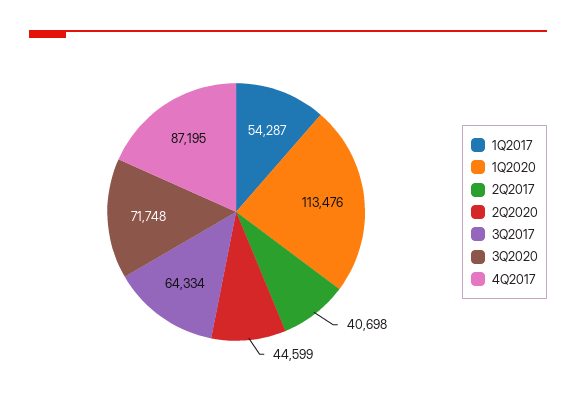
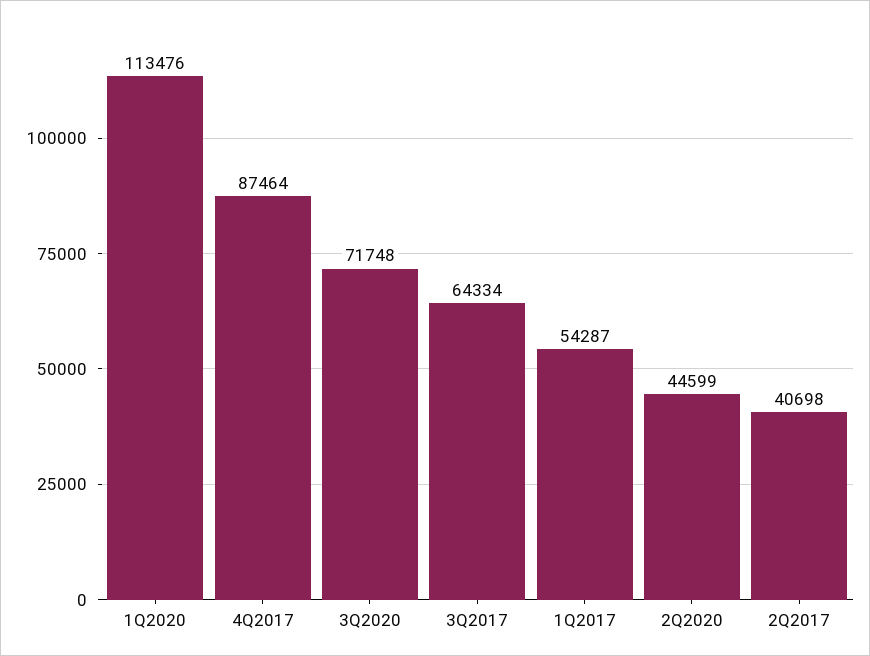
4Q2017: 87195 -> 87464

